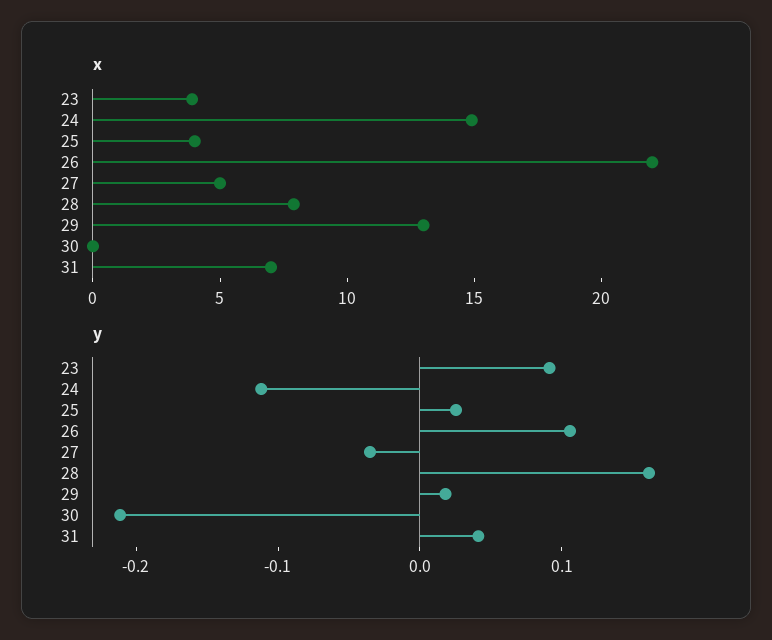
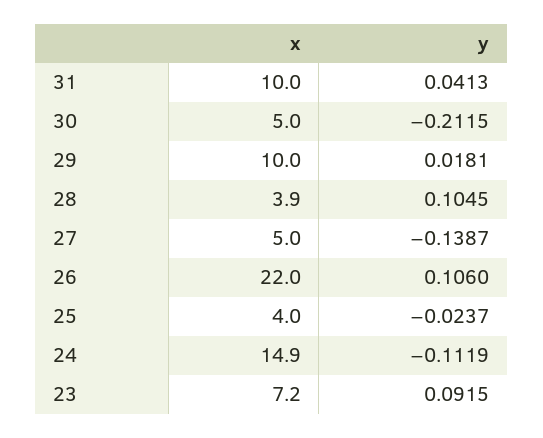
x, 23: 4 -> 7.2
x, 28: 8 -> 3.9
x, 29: 13 -> 10
x, 30: 0 -> 5
x, 31: 7 -> 10
y, 25: 0.02 -> -0.0237
y, 27: -0.04 -> -0.1387
y, 28: 0.16 -> 0.1045

